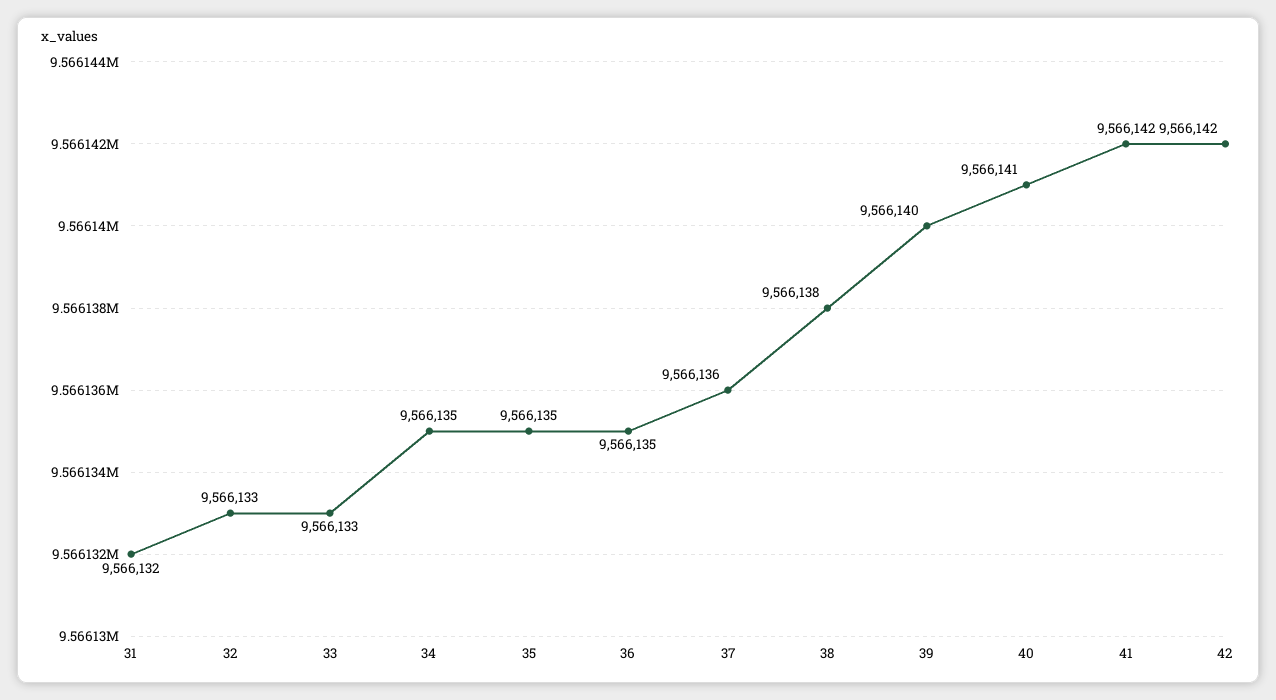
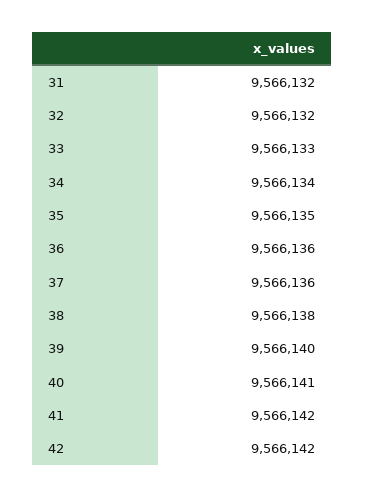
32: 9566133 -> 9566132
34: 9566135 -> 9566134
36: 9566135 -> 9566136

